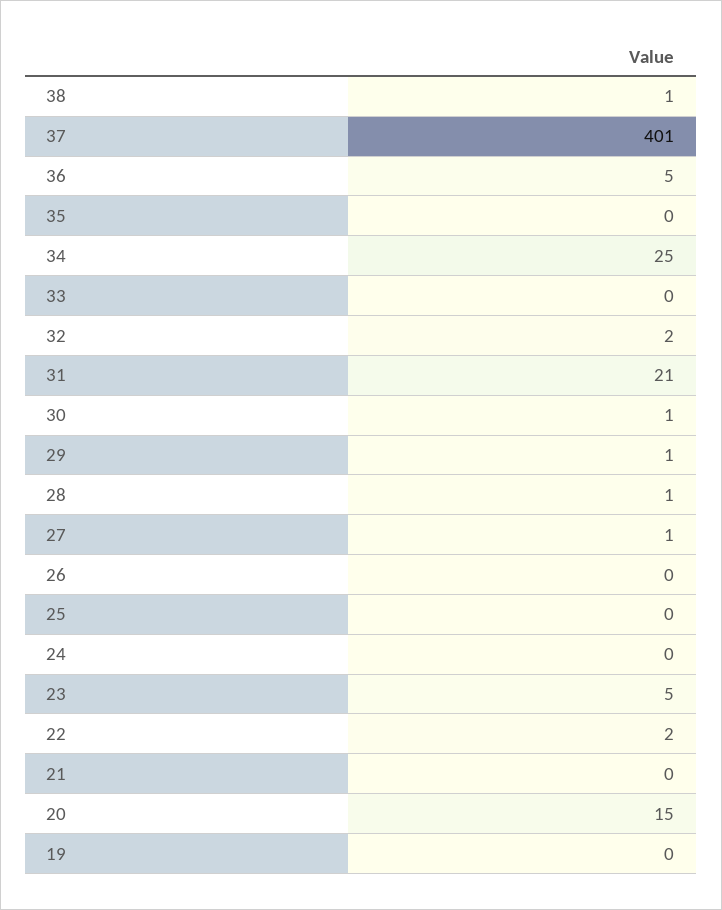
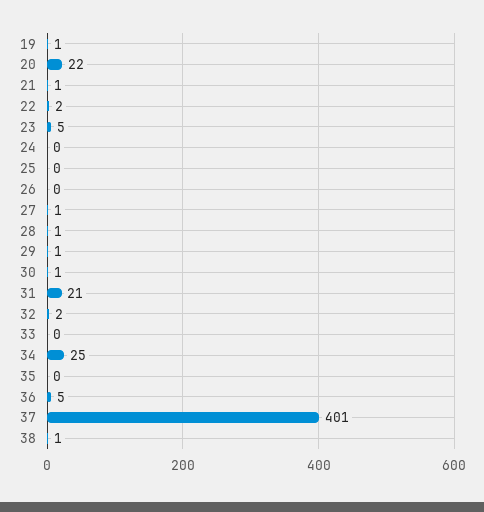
21: 0 -> 1
20: 15 -> 22
19: 0 -> 1

